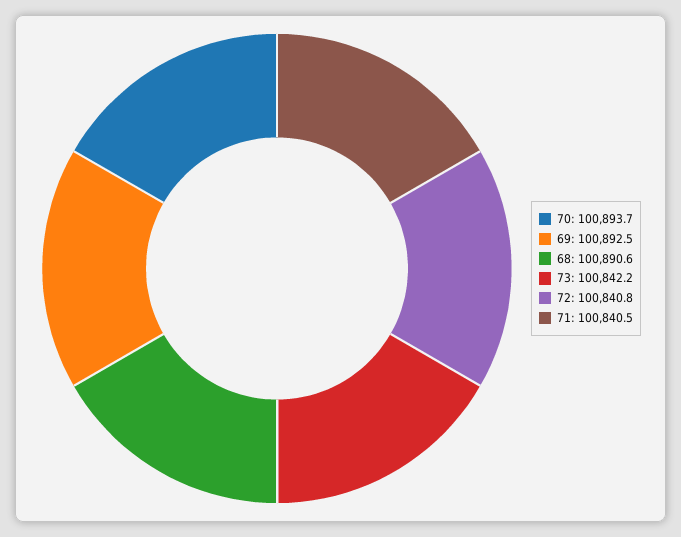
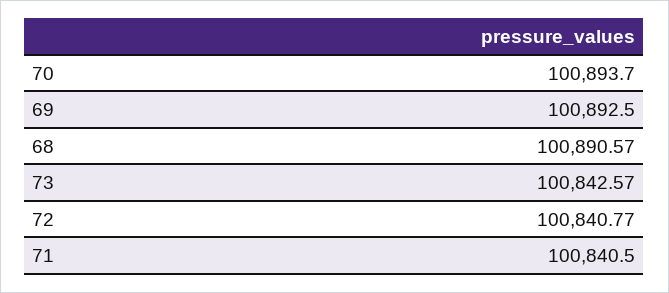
73: 100842.2 -> 100842.57

